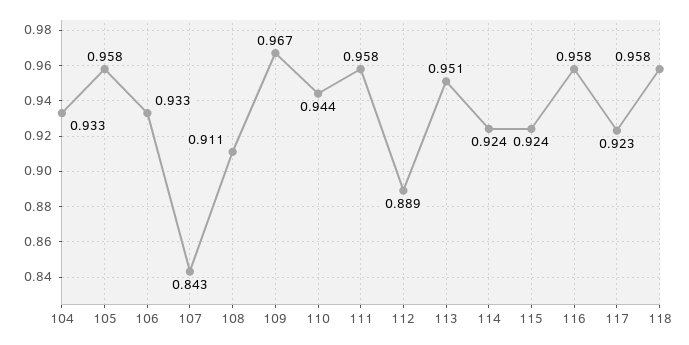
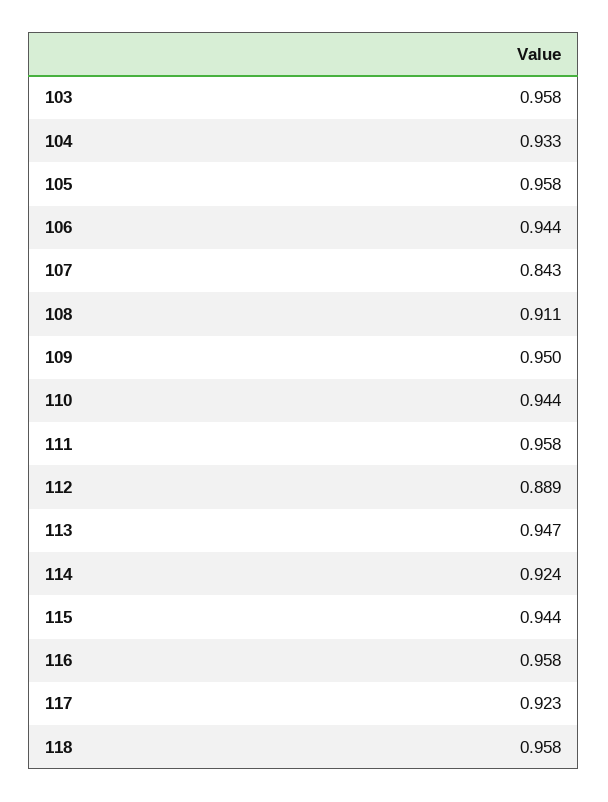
106: 0.933 -> 0.944
109: 0.967 -> 0.95
113: 0.951 -> 0.947
115: 0.924 -> 0.944
103: none -> 0.958

